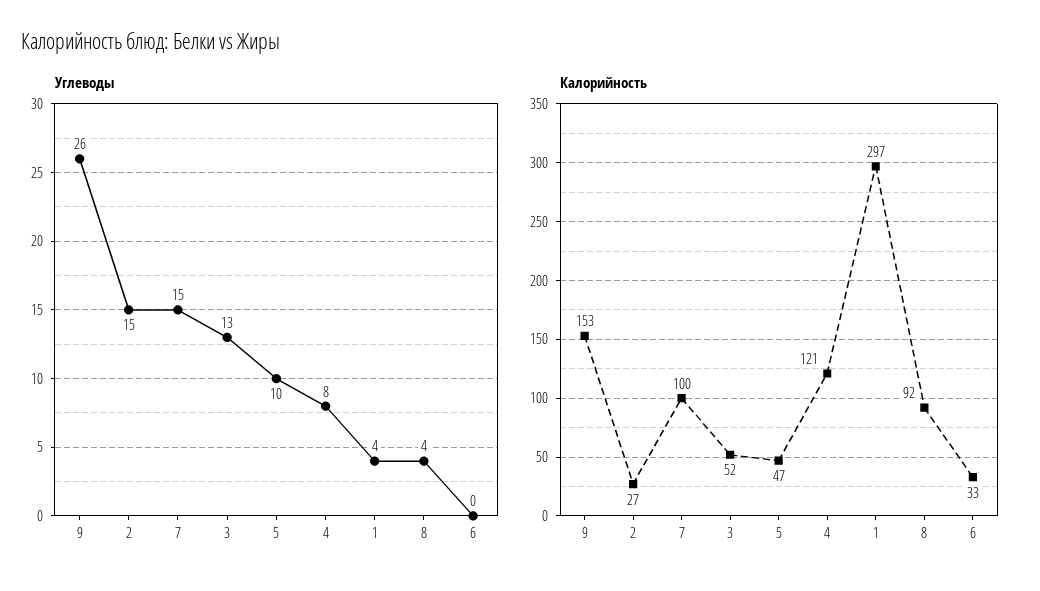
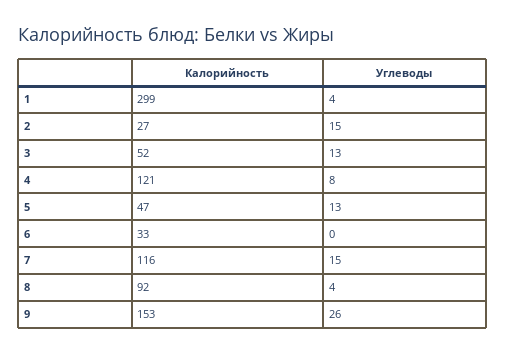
Углеводы, 5: 10 -> 13
Калорийность, 7: 100 -> 116
Калорийность, 1: 297 -> 299

